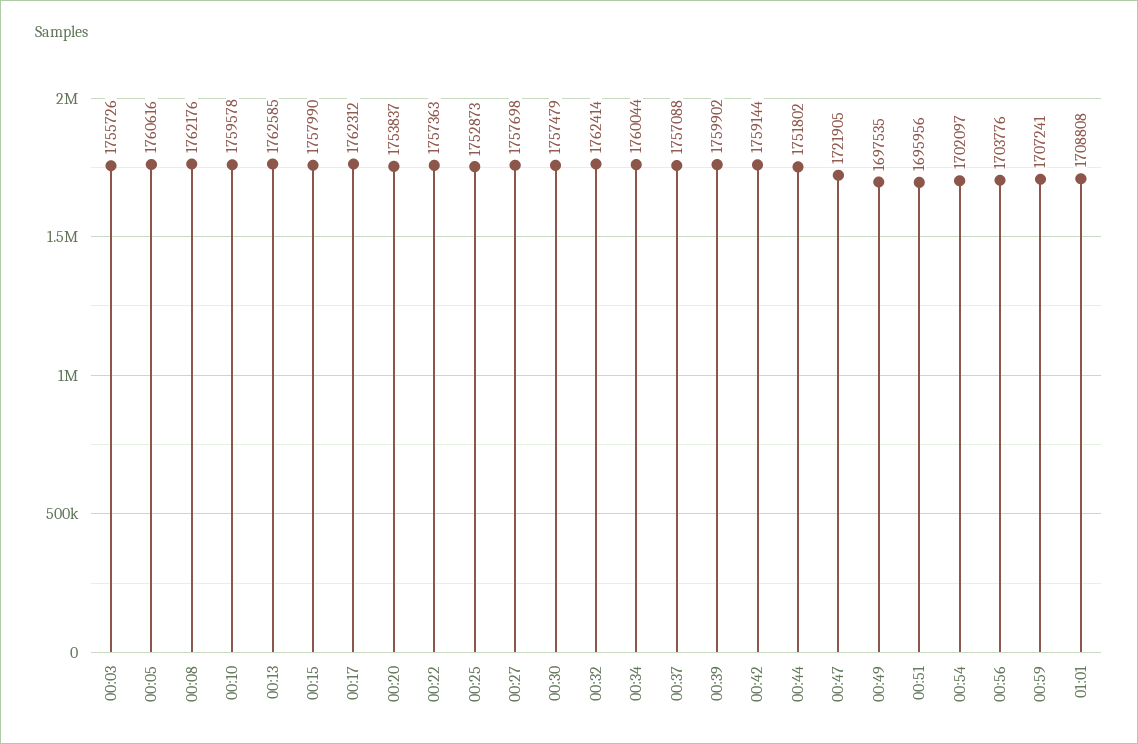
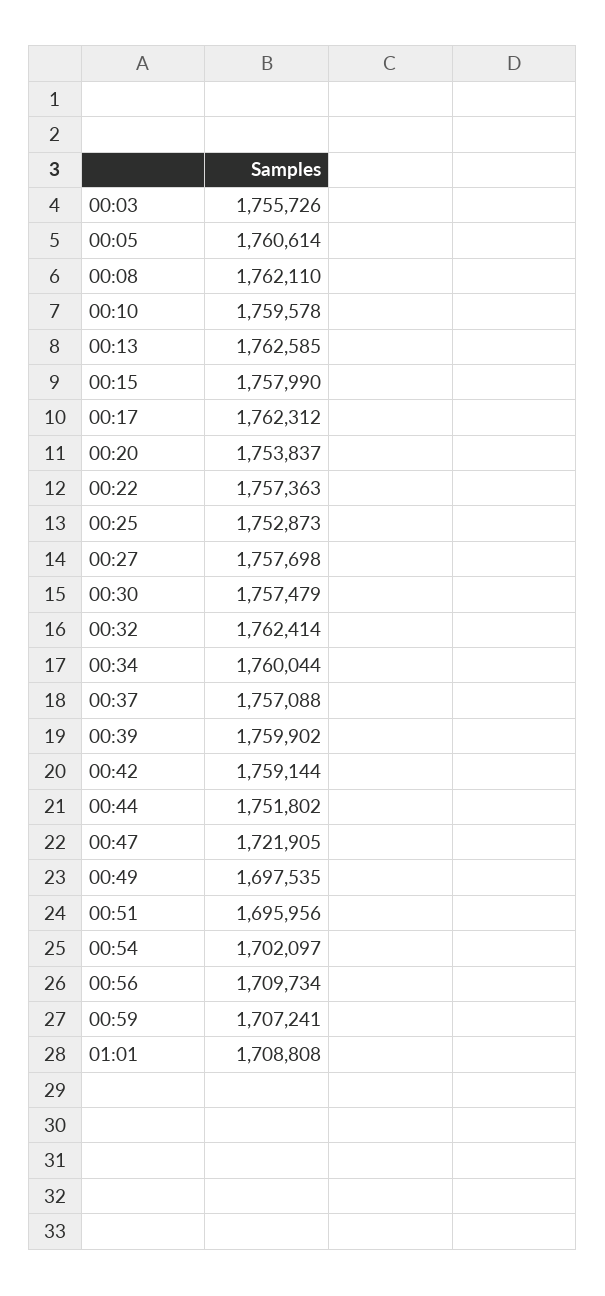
00:05: 1760616 -> 1760614
00:08: 1762176 -> 1762110
00:56: 1703776 -> 1709734

